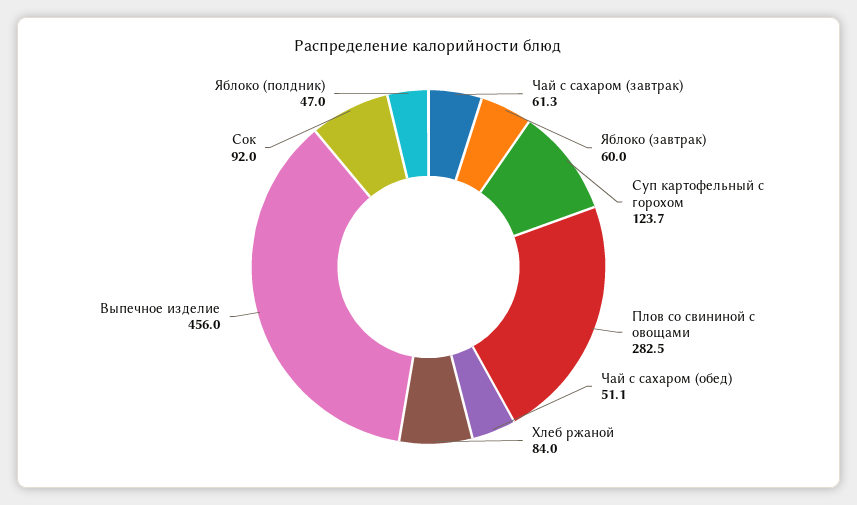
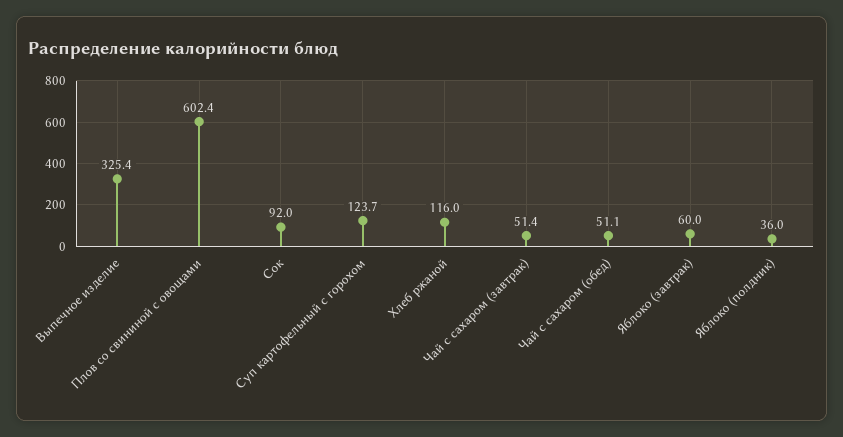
Чай с сахаром (завтрак): 61.3 -> 51.4
Плов со свининой с овощами: 282.5 -> 602.4
Хлеб ржаной: 84 -> 116
Выпечное изделие: 456 -> 325.4
Яблоко (полдник): 47 -> 36

